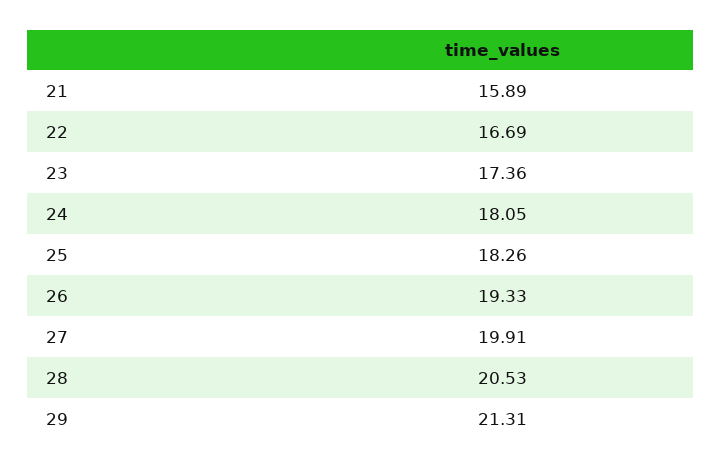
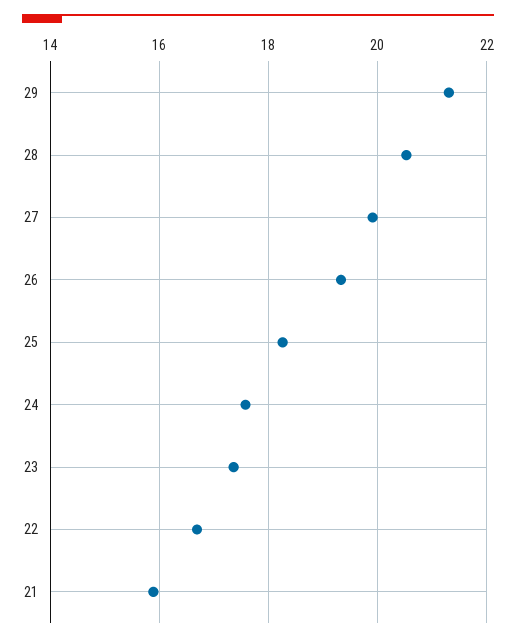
24: 18.05 -> 17.6

